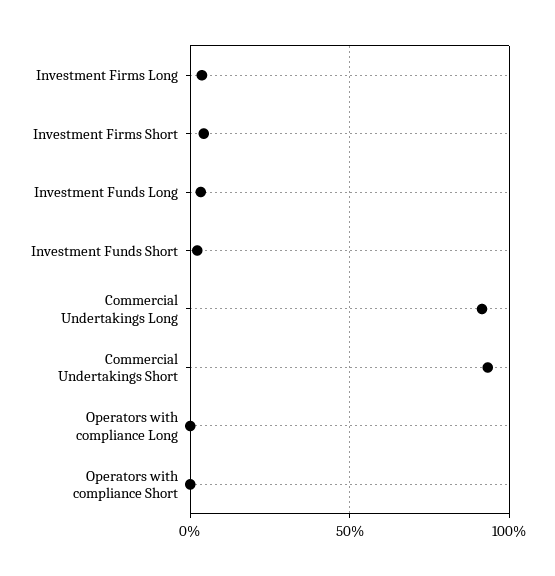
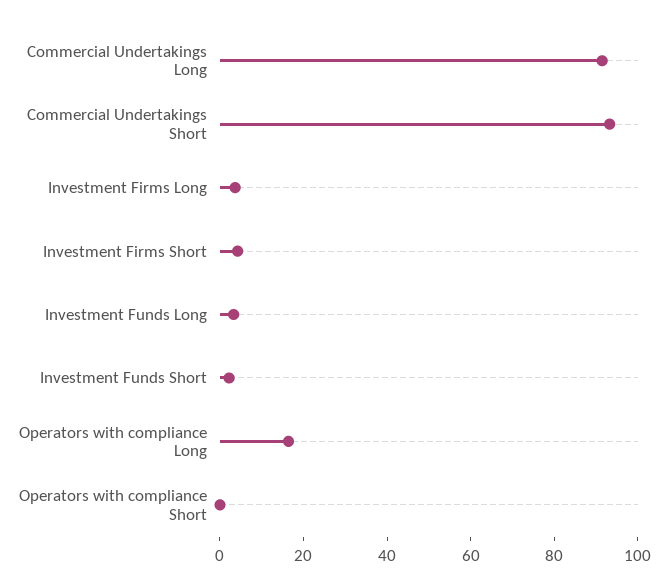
Operators with compliance Long: 0 -> 15

